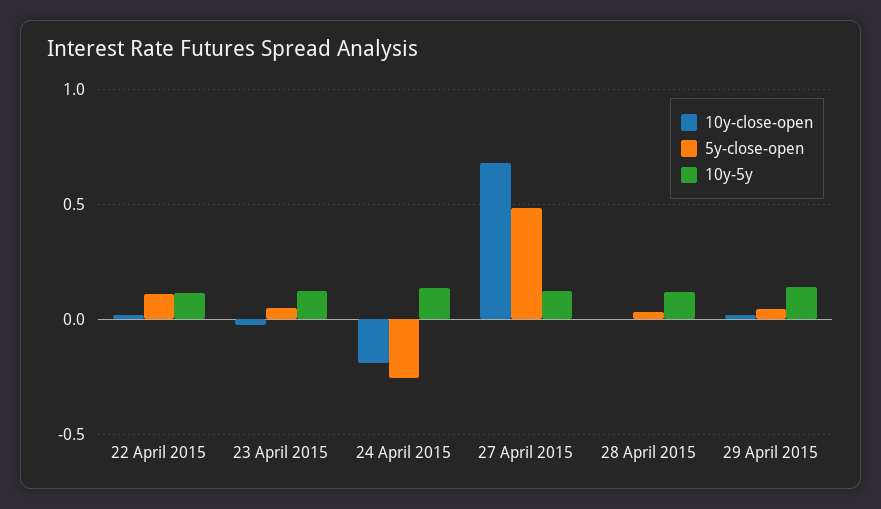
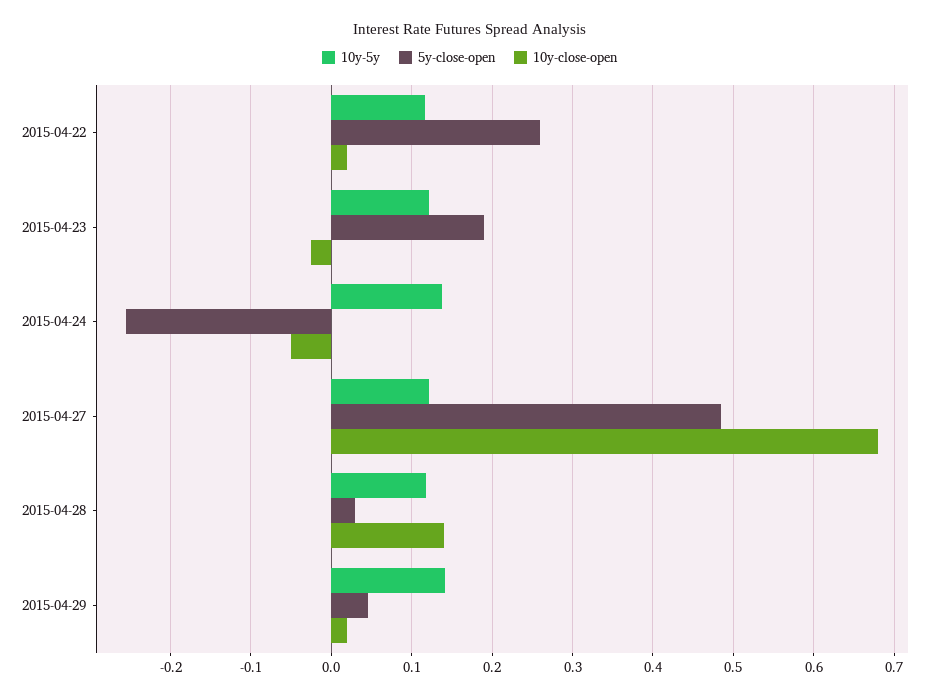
5y-close-open, 22 April 2015: 0.1 -> 0.26
5y-close-open, 23 April 2015: 0.05 -> 0.19
10y-close-open, 24 April 2015: -0.2 -> -0.05
10y-close-open, 28 April 2015: 0 -> 0.14

